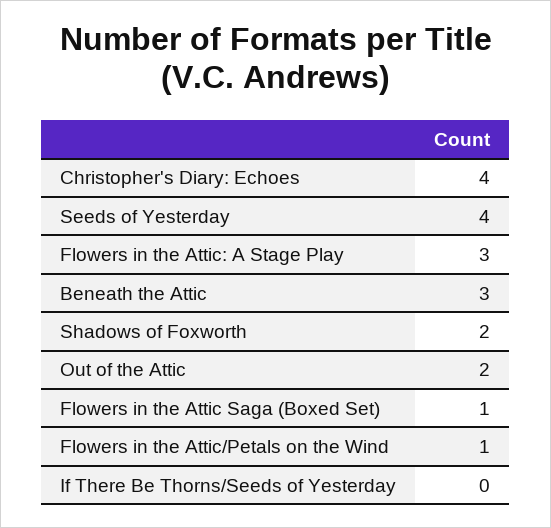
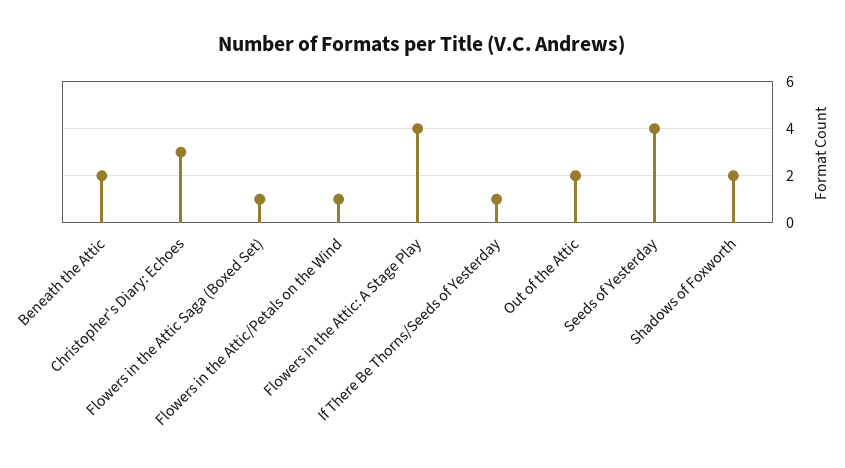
Christopher's Diary: Echoes: 4 -> 3
Flowers in the Attic: A Stage Play: 3 -> 4
Beneath the Attic: 3 -> 2
If There Be Thorns/Seeds of Yesterday: 0 -> 1

